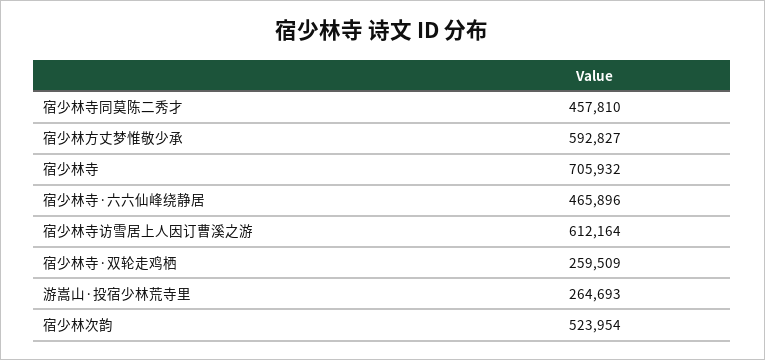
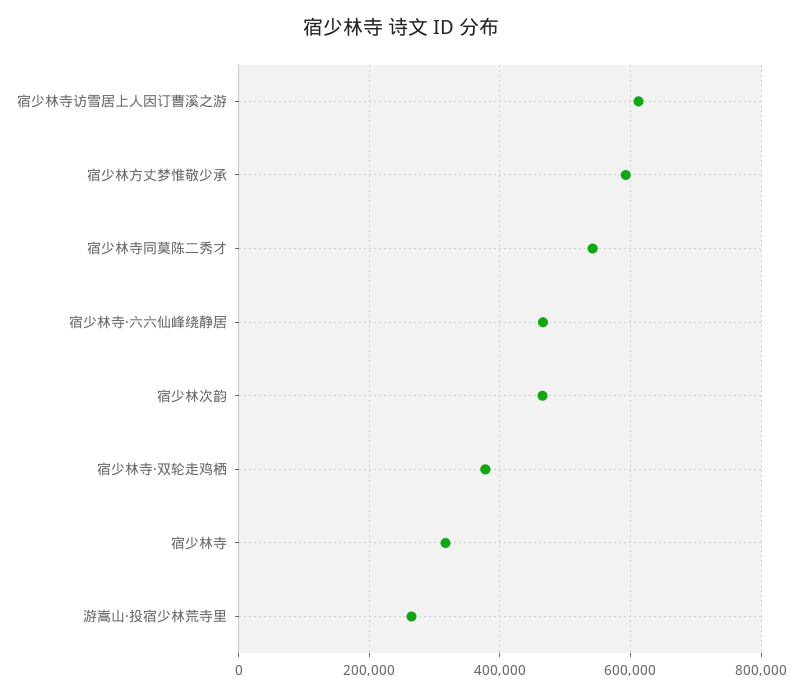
宿少林寺同莫陈二秀才: 457810 -> 540000
宿少林寺: 705932 -> 320000
宿少林寺·双轮走鸡栖: 259509 -> 380000
宿少林次韵: 523954 -> 460000

